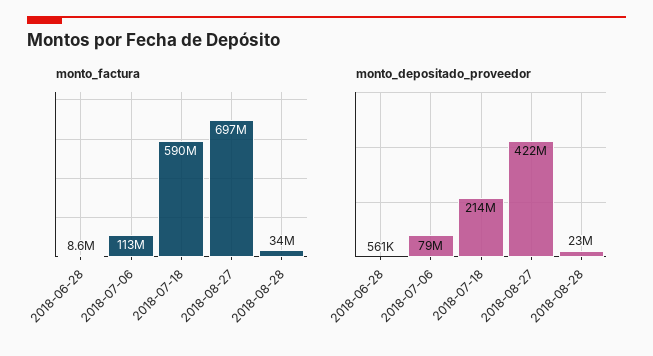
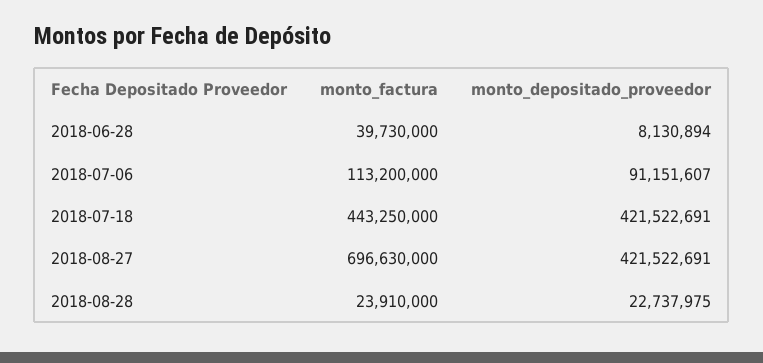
monto_factura, 2018-06-28: 8600000 -> 39730000
monto_factura, 2018-07-18: 590000000 -> 443250000
monto_factura, 2018-08-28: 34000000 -> 23910000
monto_depositado_proveedor, 2018-06-28: 561000 -> 8130894
monto_depositado_proveedor, 2018-07-06: 79000000 -> 91151607
monto_depositado_proveedor, 2018-07-18: 214000000 -> 421522691

